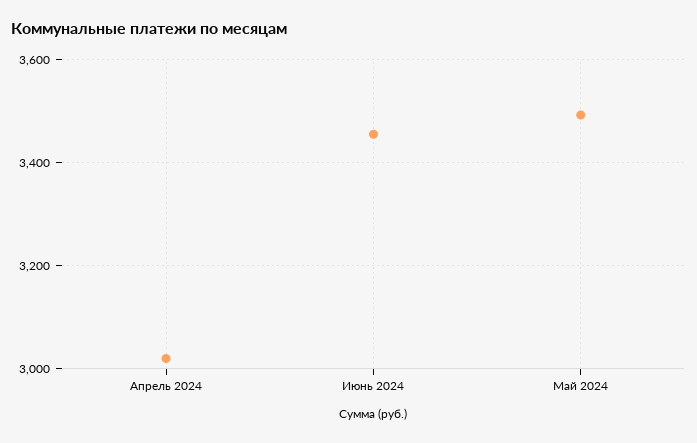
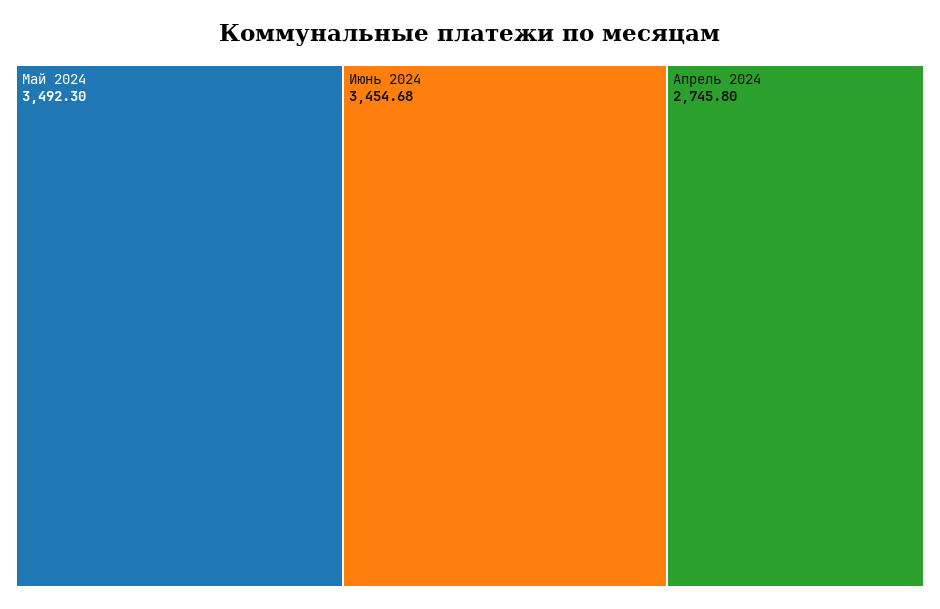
Апрель 2024: 3020 -> 2745.8

